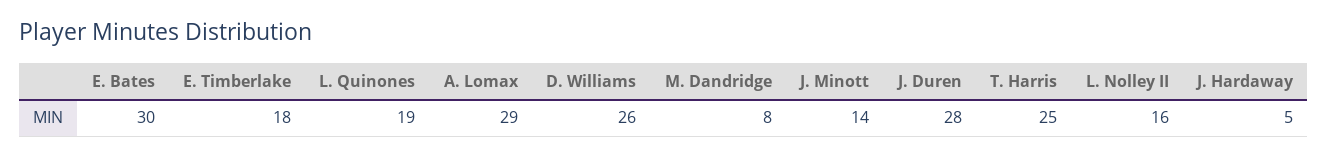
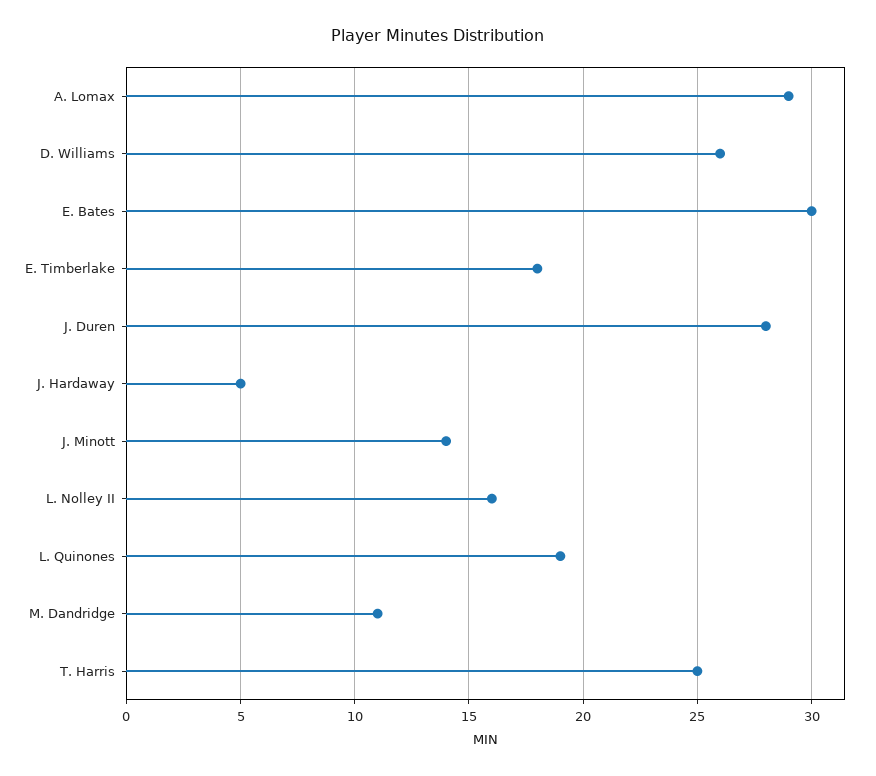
M. Dandridge: 8 -> 11

